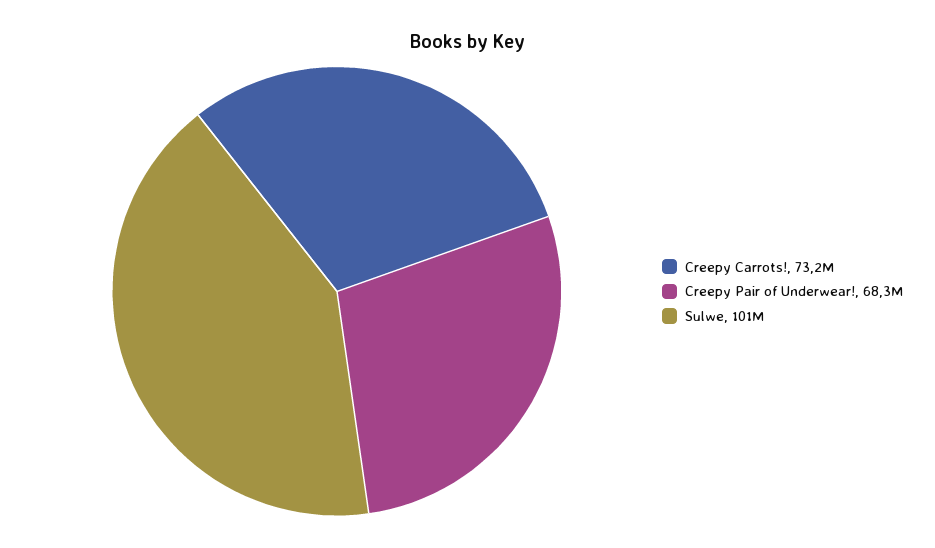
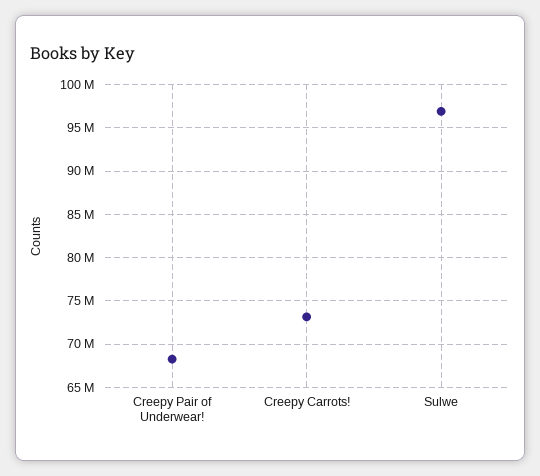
Sulwe: 101000000 -> 97000000

